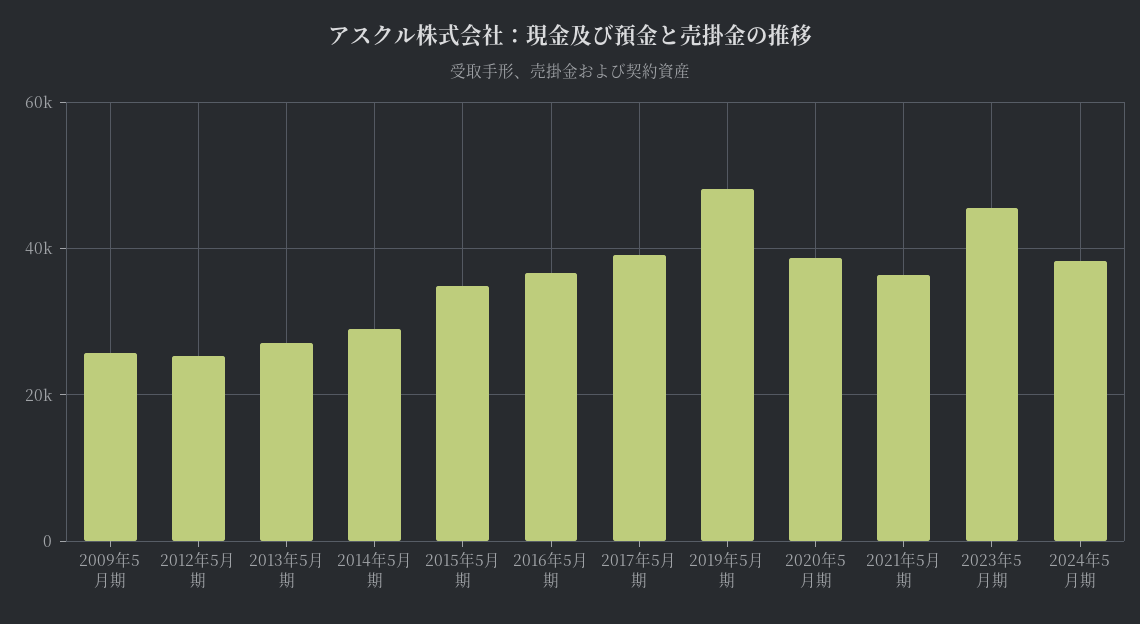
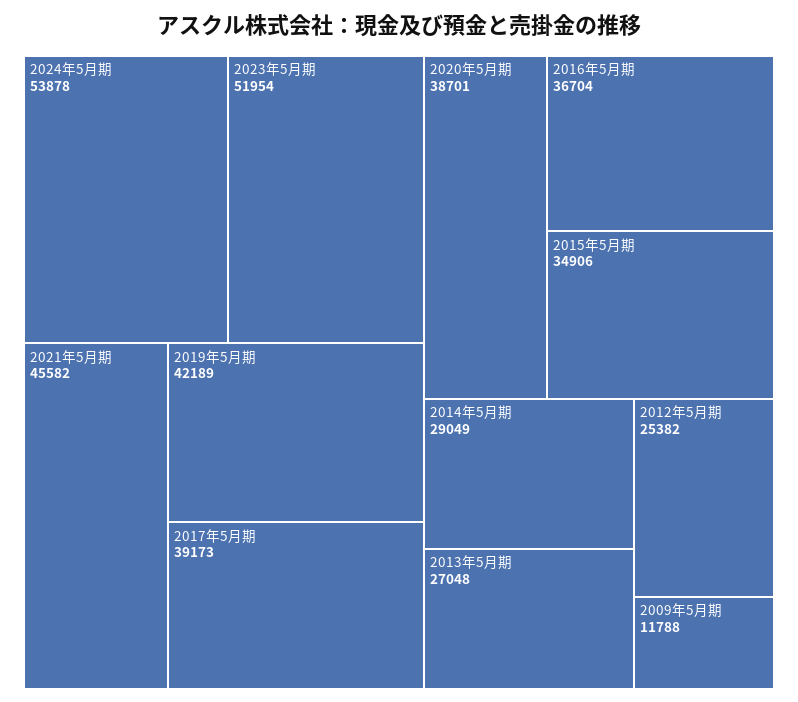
2009年5月期: 26000 -> 11788
2019年5月期: 48000 -> 42189
2021年5月期: 36000 -> 45582
2023年5月期: 46000 -> 51954
2024年5月期: 38000 -> 53878

